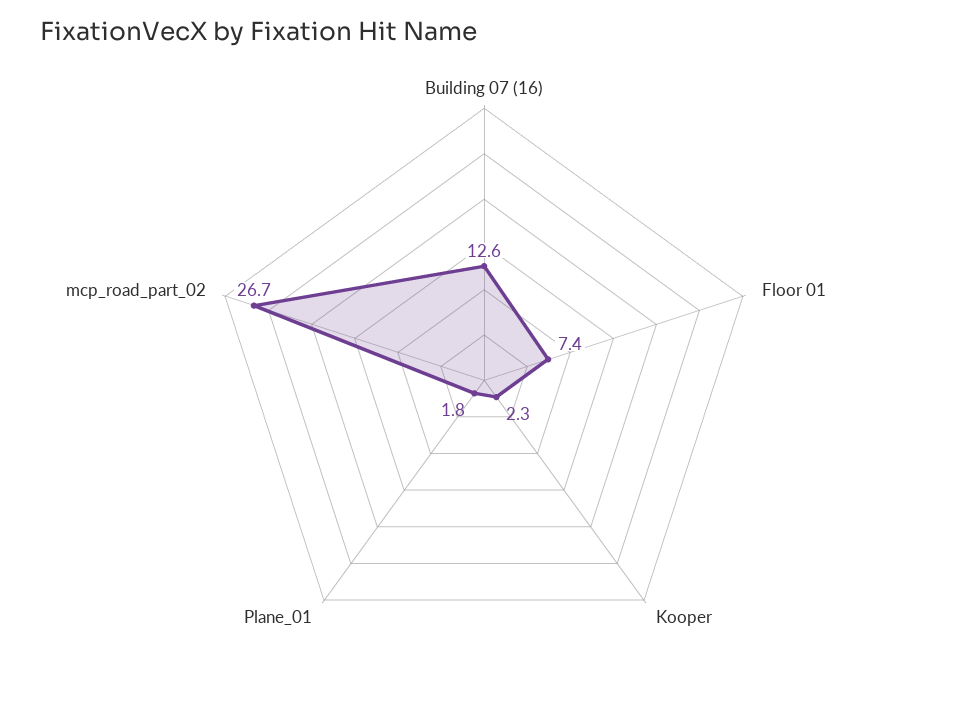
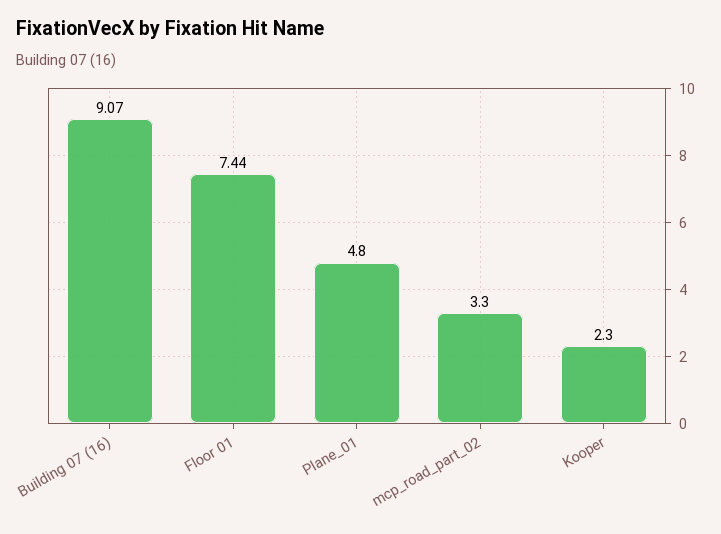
Building 07 (16): 12.6 -> 9.07
Plane_01: 1.8 -> 4.8
mcp_road_part_02: 26.7 -> 3.3

